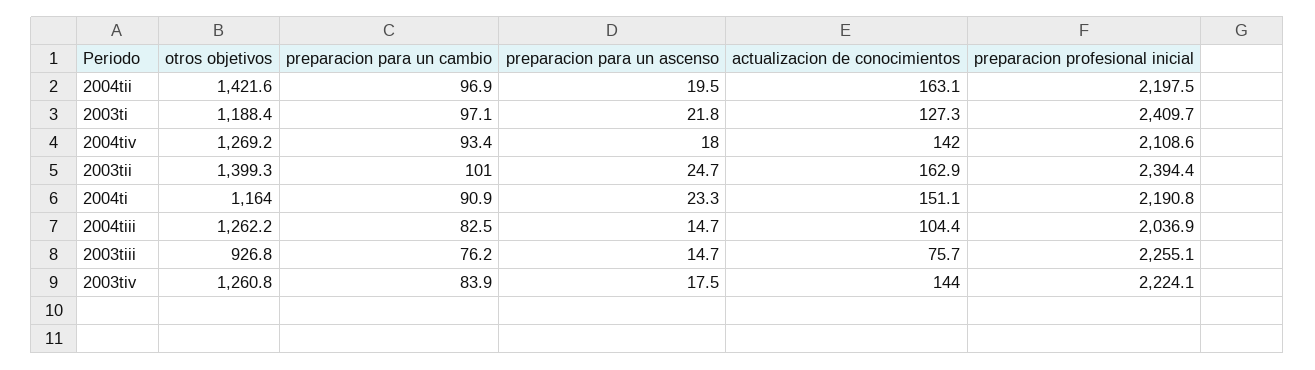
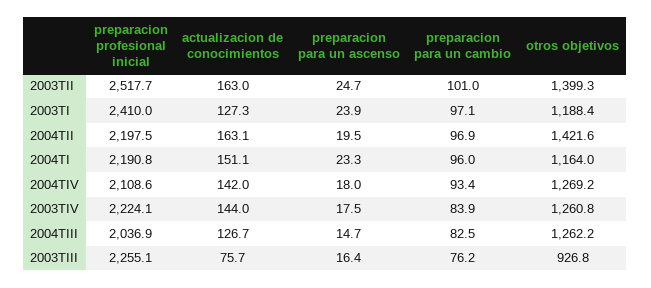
preparacion para un ascenso, 2003ti: 21.8 -> 23.9
preparacion profesional inicial, 2003ti: 2409.7 -> 2410
actualizacion de conocimientos, 2003tii: 162.9 -> 163
preparacion profesional inicial, 2003tii: 2394.4 -> 2517.7
preparacion para un cambio, 2004ti: 90.9 -> 96
actualizacion de conocimientos, 2004tiii: 104.4 -> 126.7
preparacion para un ascenso, 2003tiii: 14.7 -> 16.4

